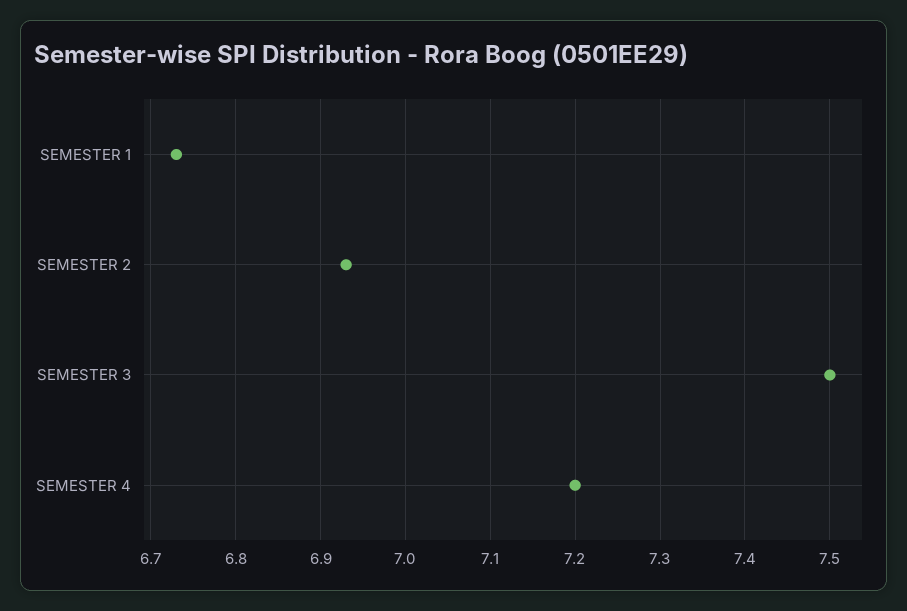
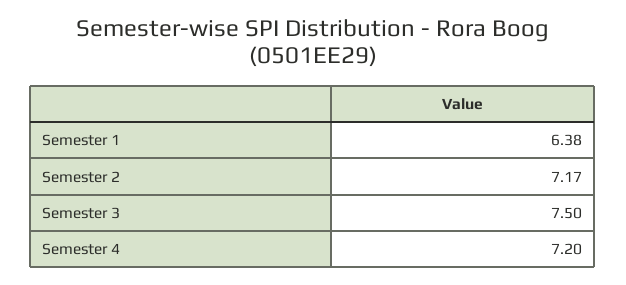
SEMESTER 1: 6.73 -> 6.38
SEMESTER 2: 6.93 -> 7.17

